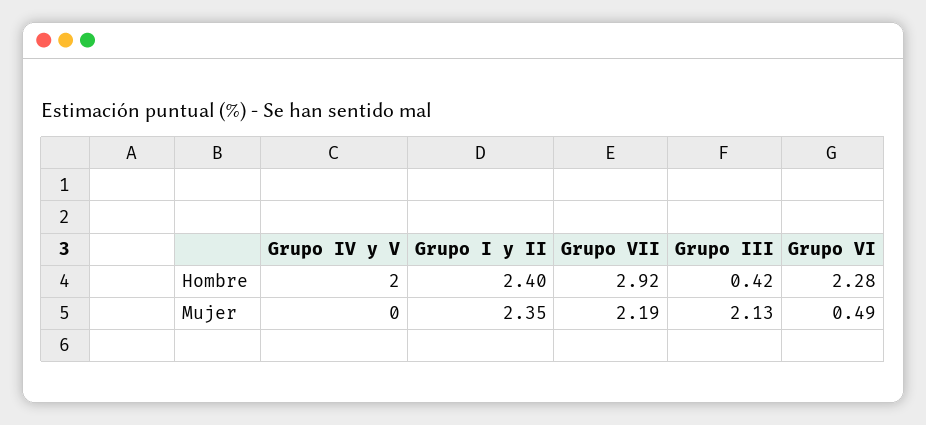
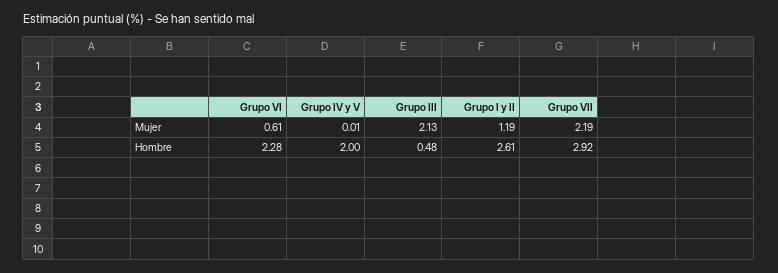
Grupo I y II, Hombre: 2.4 -> 2.61
Grupo III, Hombre: 0.42 -> 0.48
Grupo IV y V, Mujer: 0 -> 0.01
Grupo I y II, Mujer: 2.35 -> 1.19
Grupo VI, Mujer: 0.49 -> 0.61

